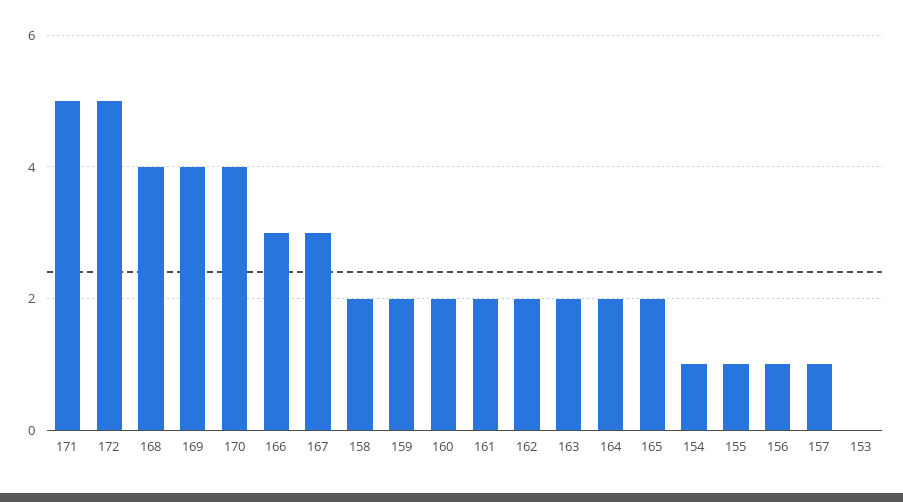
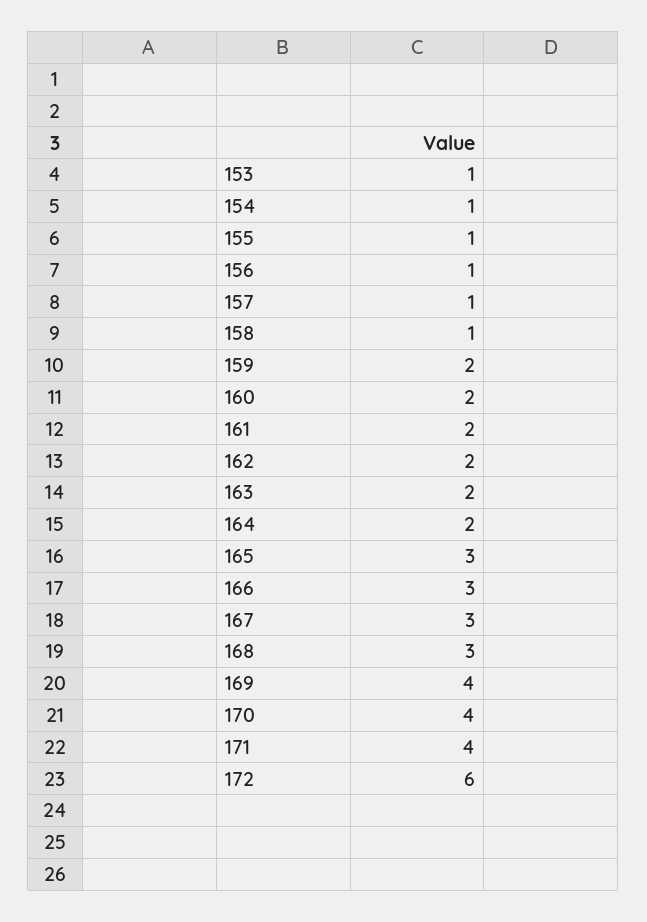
171: 5 -> 4
172: 5 -> 6
168: 4 -> 3
158: 2 -> 1
165: 2 -> 3
153: 0 -> 1

